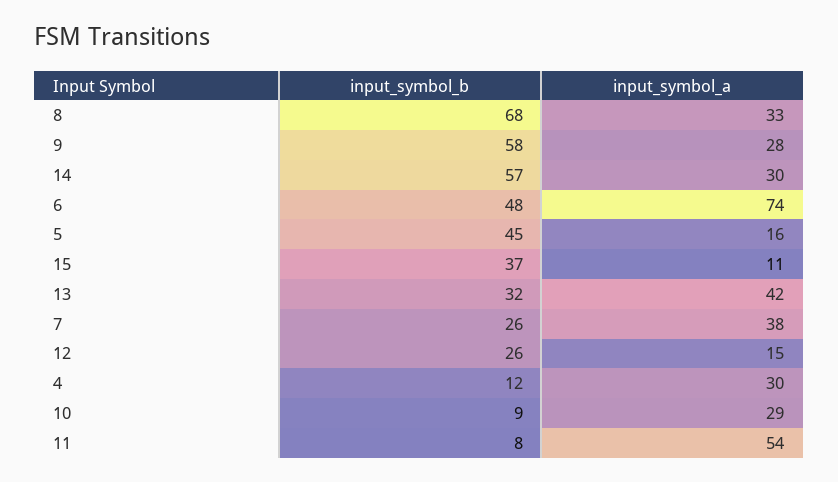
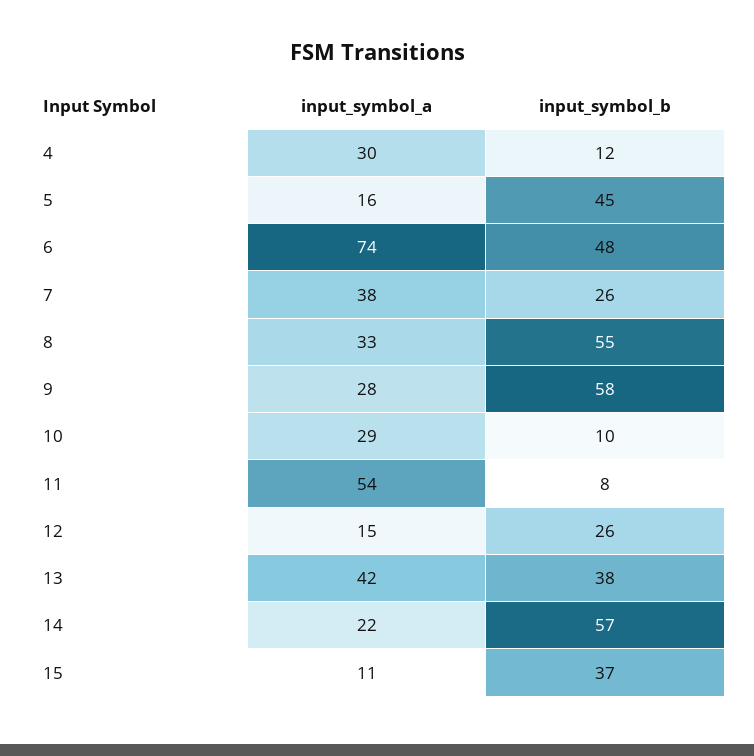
input_symbol_b, 8: 68 -> 55
input_symbol_a, 14: 30 -> 22
input_symbol_b, 13: 32 -> 38
input_symbol_b, 10: 9 -> 10

